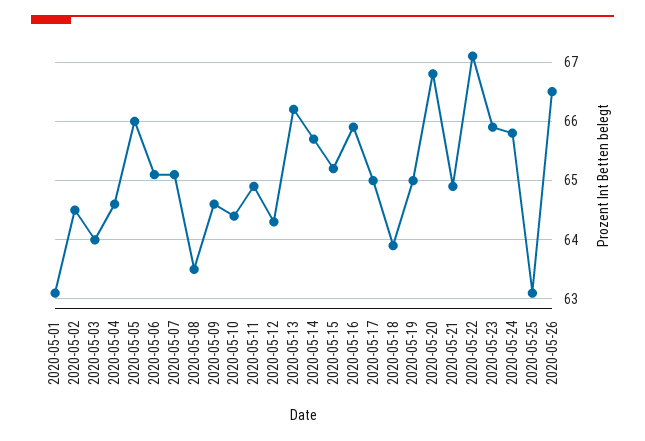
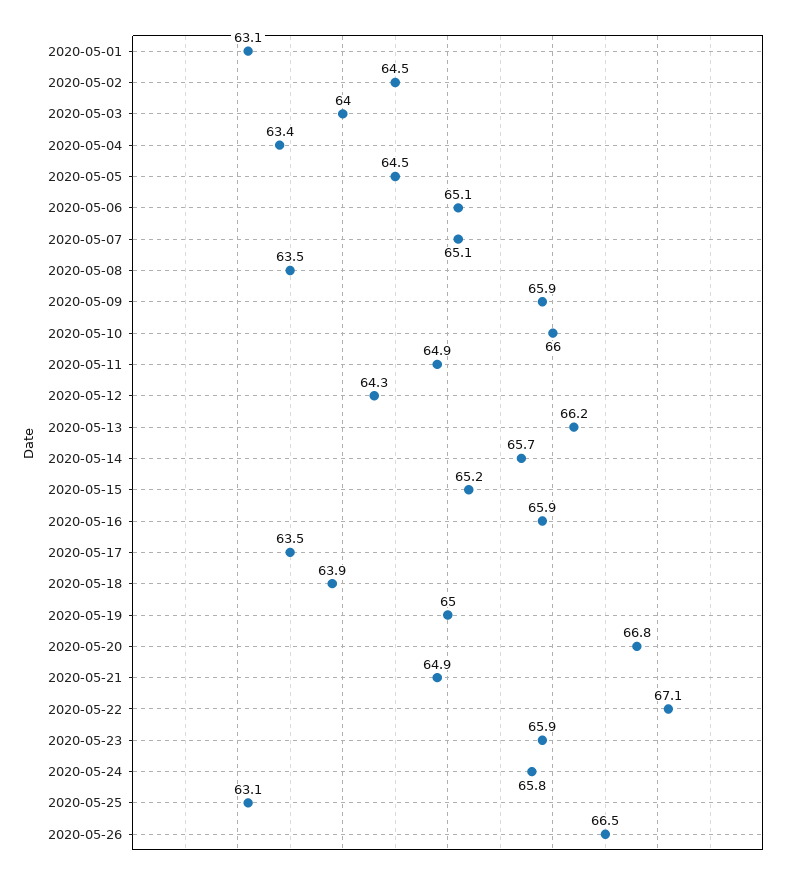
2020-05-04: 64.5 -> 63.4
2020-05-05: 66 -> 64.5
2020-05-09: 64.5 -> 65.9
2020-05-10: 64.5 -> 66
2020-05-17: 65 -> 63.5

